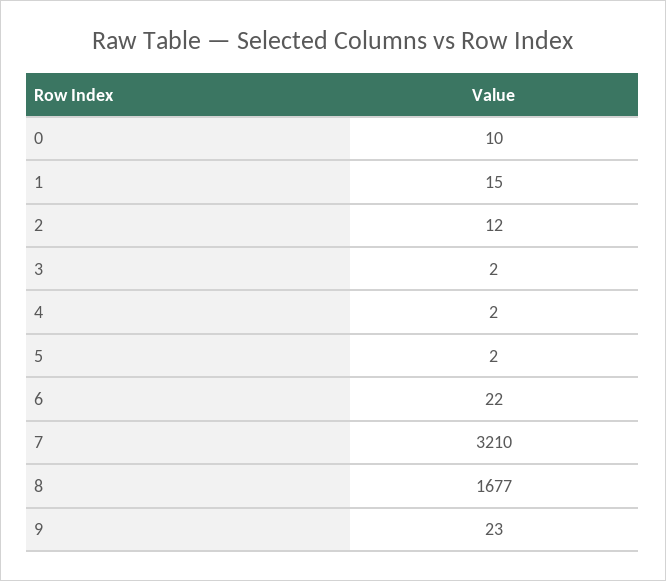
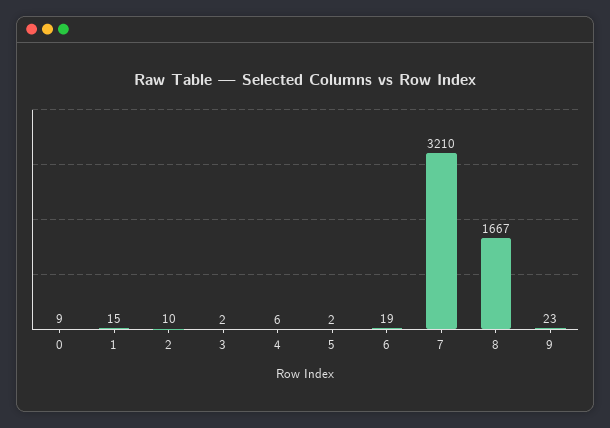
0: 10 -> 9
2: 12 -> 10
4: 2 -> 6
6: 22 -> 19
8: 1677 -> 1667

